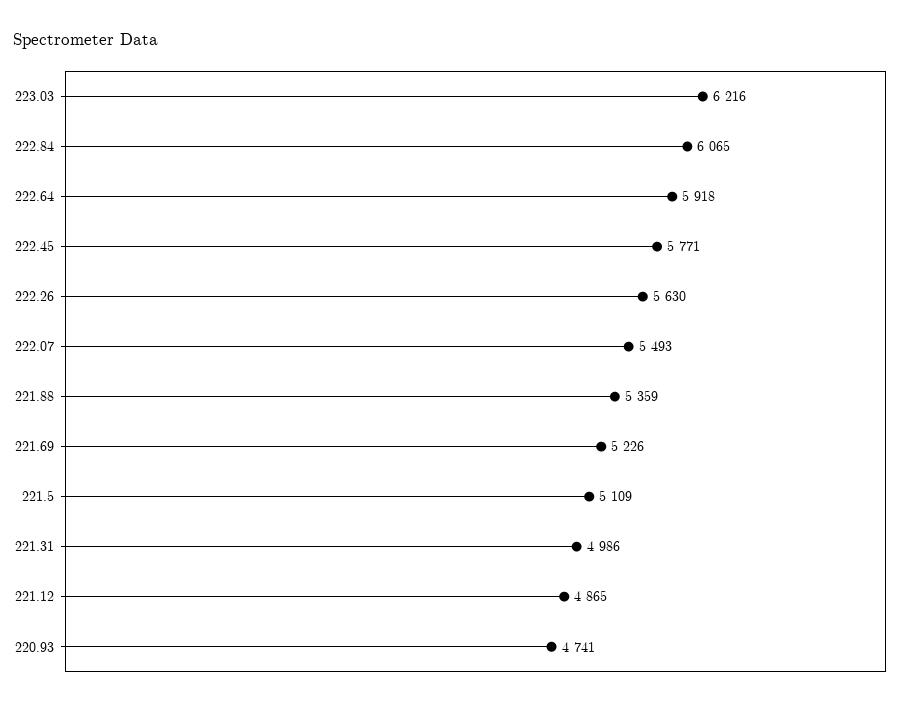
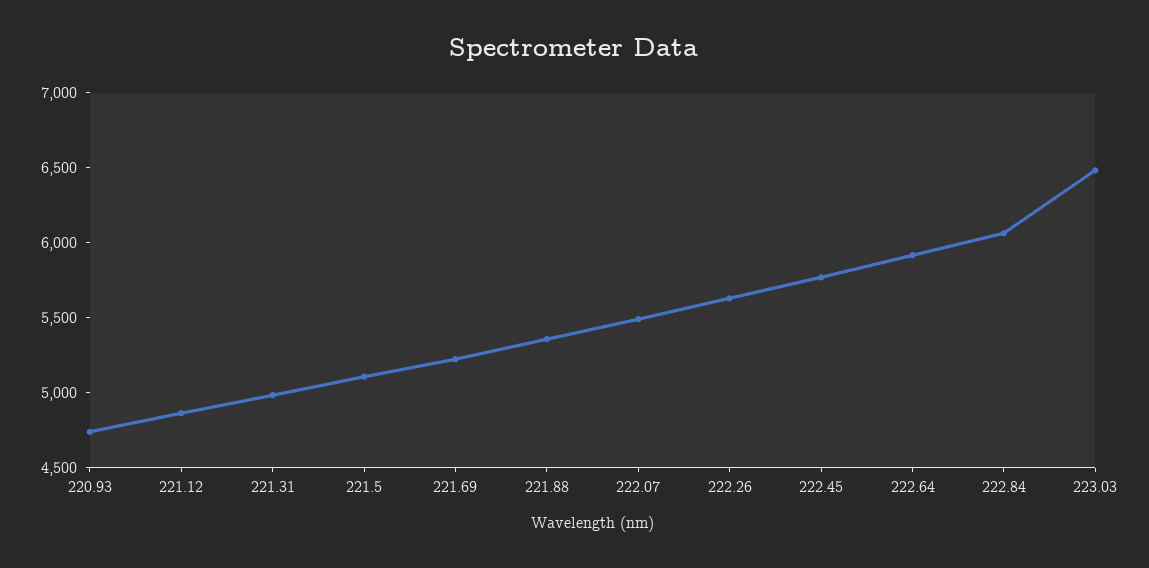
223.03: 6216 -> 6500

